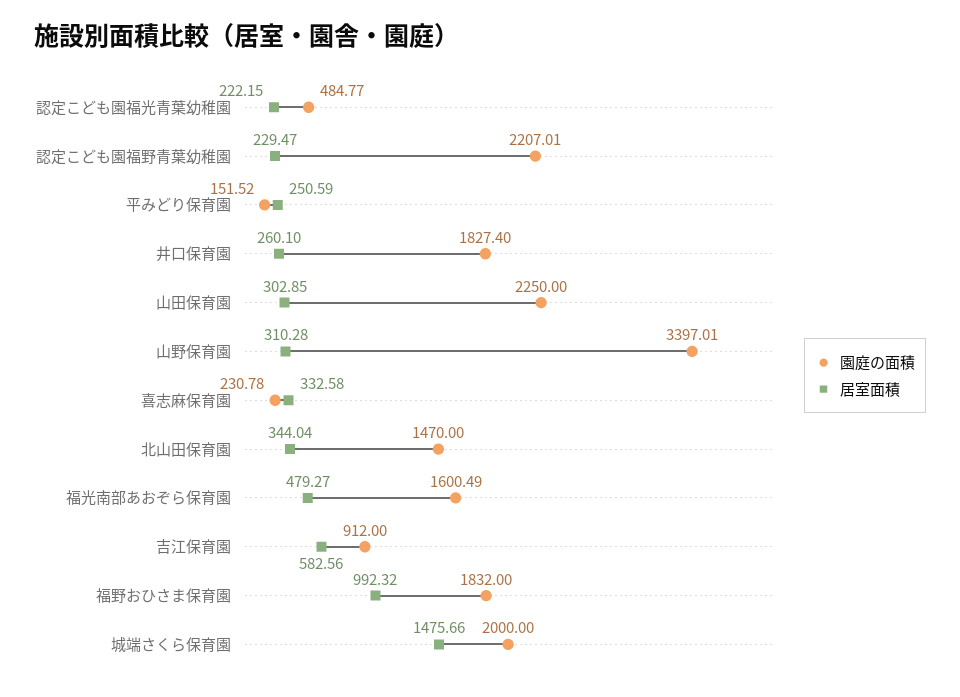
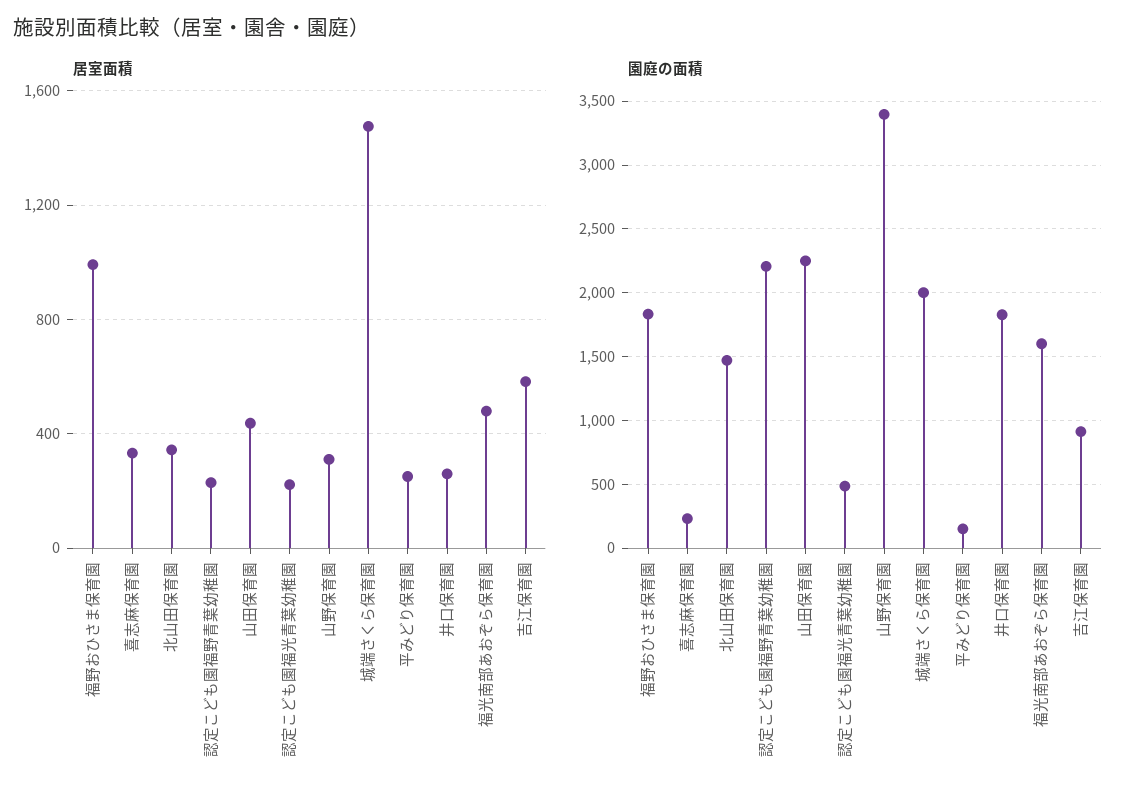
居室面積, 山田保育園: 302.85 -> 450

